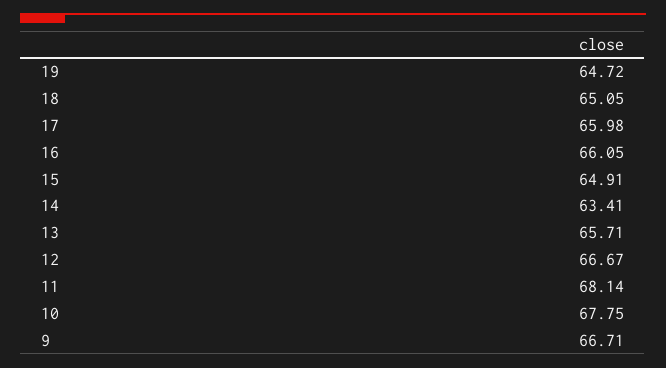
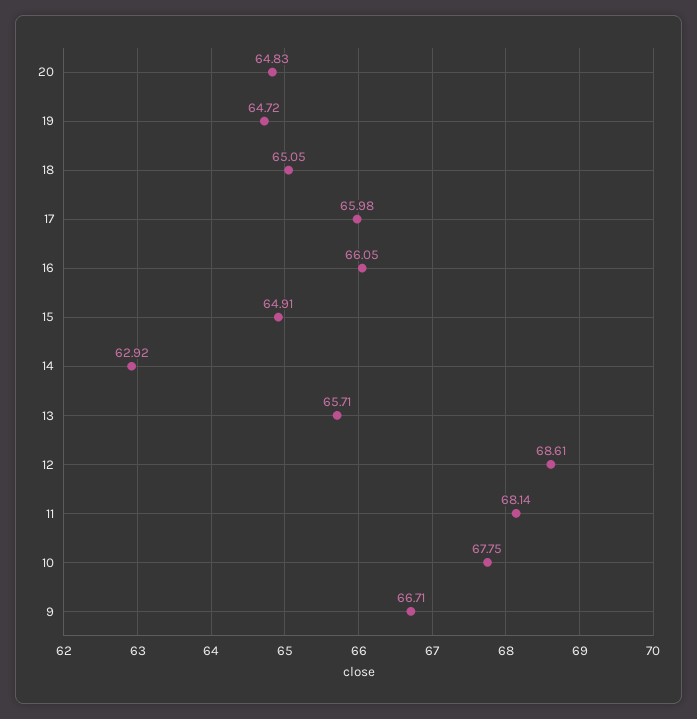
14: 63.41 -> 62.92
12: 66.67 -> 68.61
20: none -> 64.83

